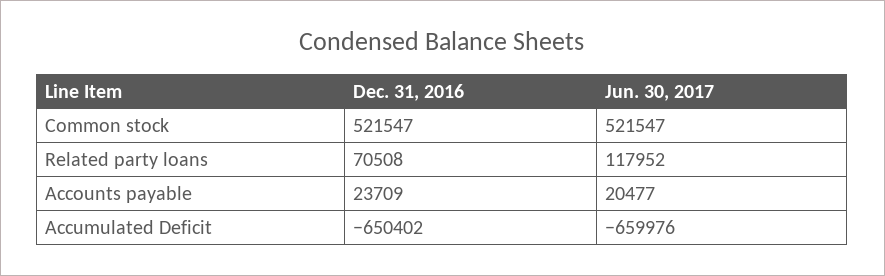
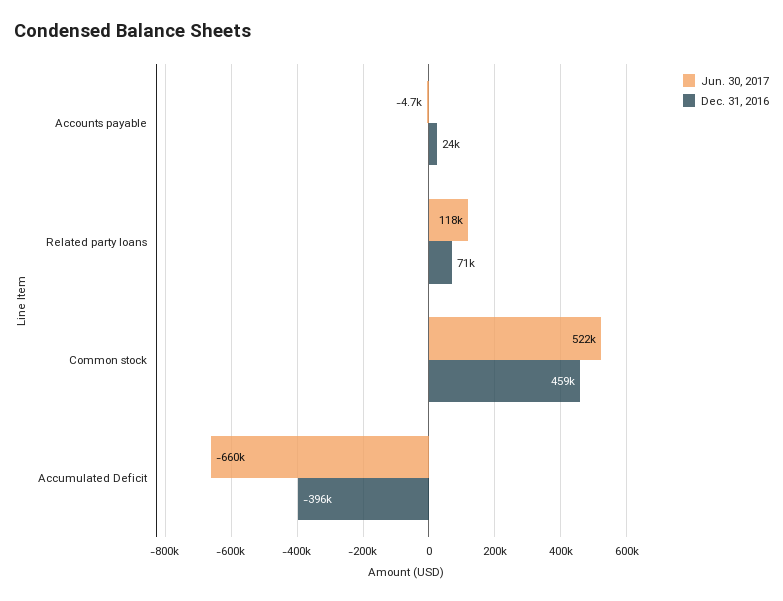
Dec. 31, 2016, Common stock: 521547 -> 459000
Jun. 30, 2017, Accounts payable: 20477 -> -4700
Dec. 31, 2016, Accumulated Deficit: -650402 -> -396000

